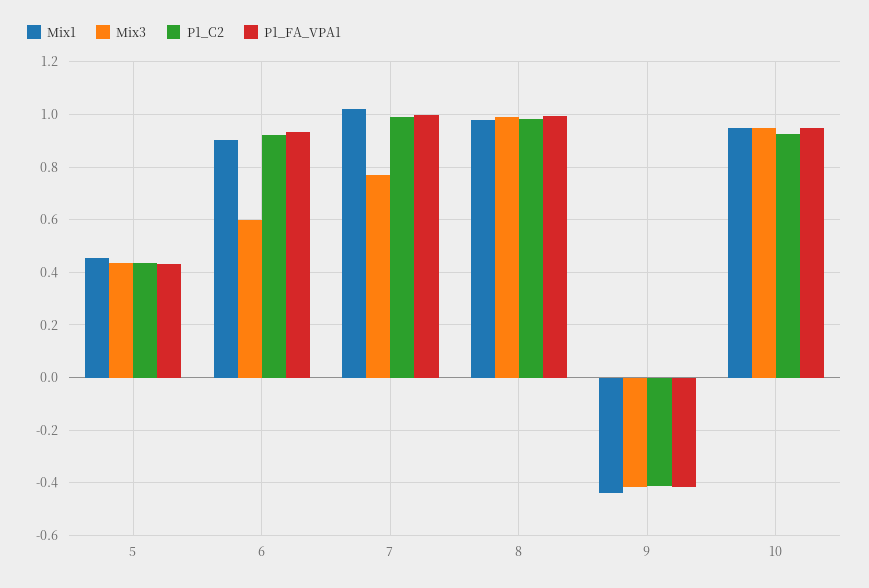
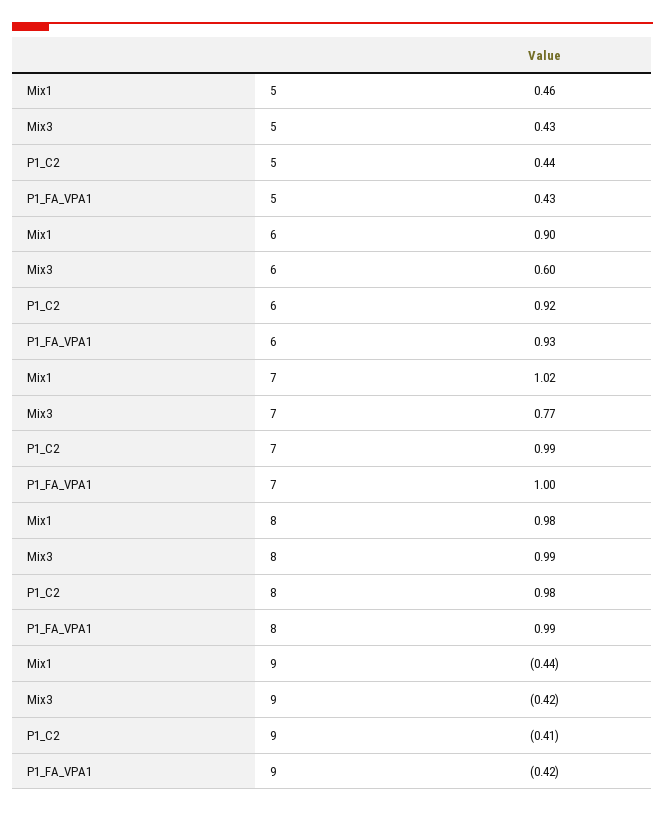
Mix1, 10: 0.95 -> none
Mix3, 10: 0.95 -> none
P1_C2, 10: 0.925 -> none
P1_FA_VPA1, 10: 0.95 -> none

